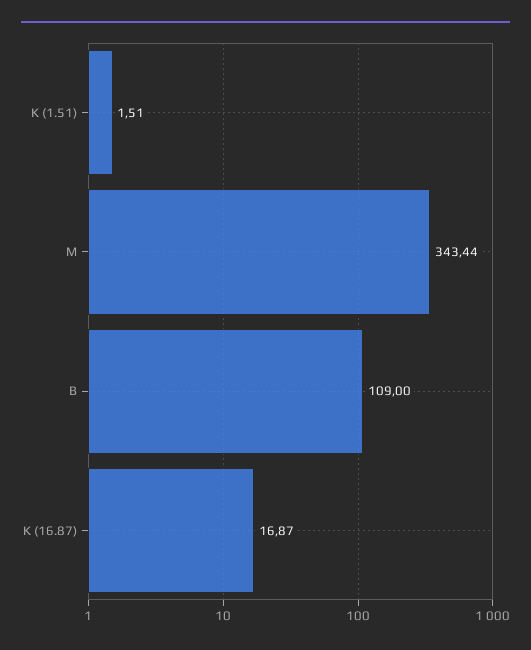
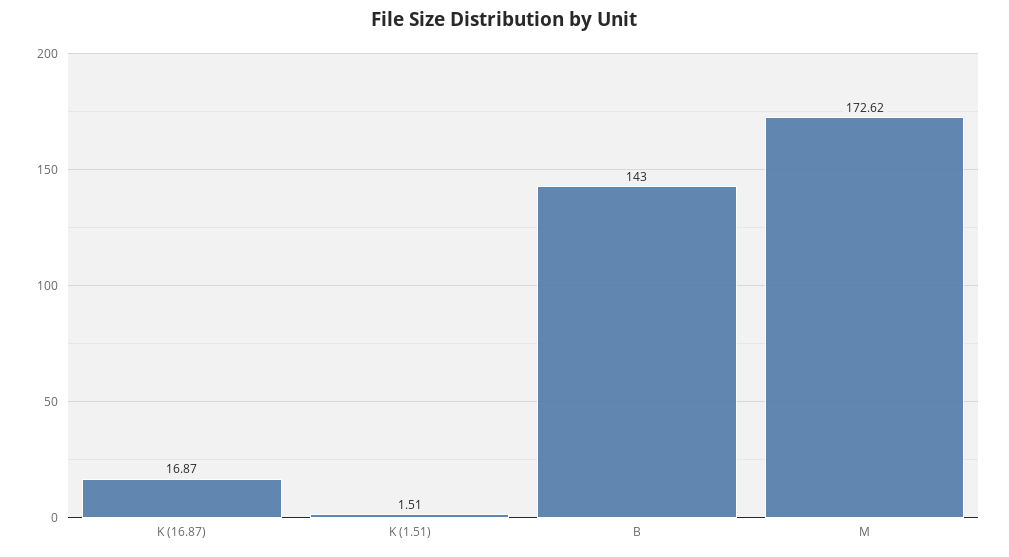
M: 343.44 -> 172.62
B: 109 -> 143

